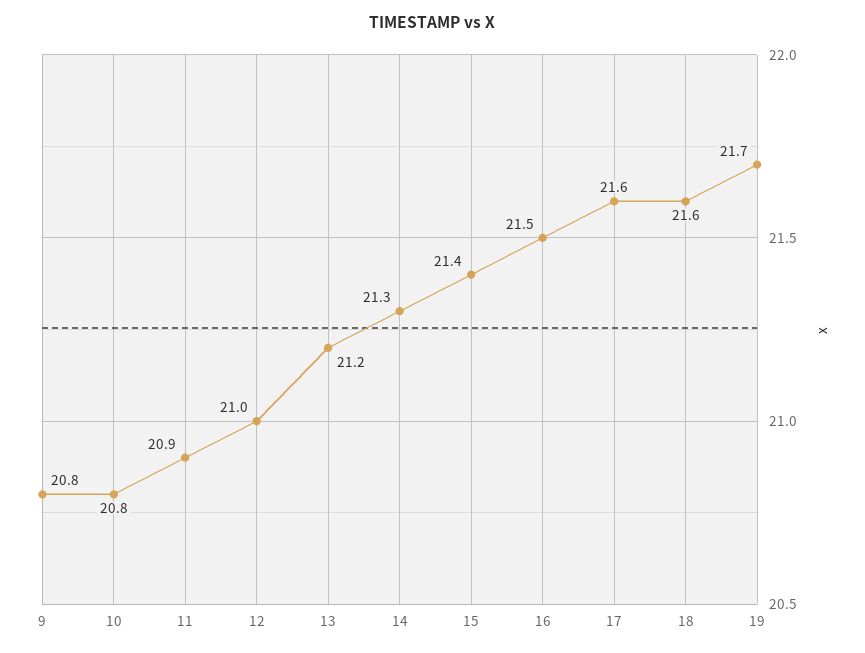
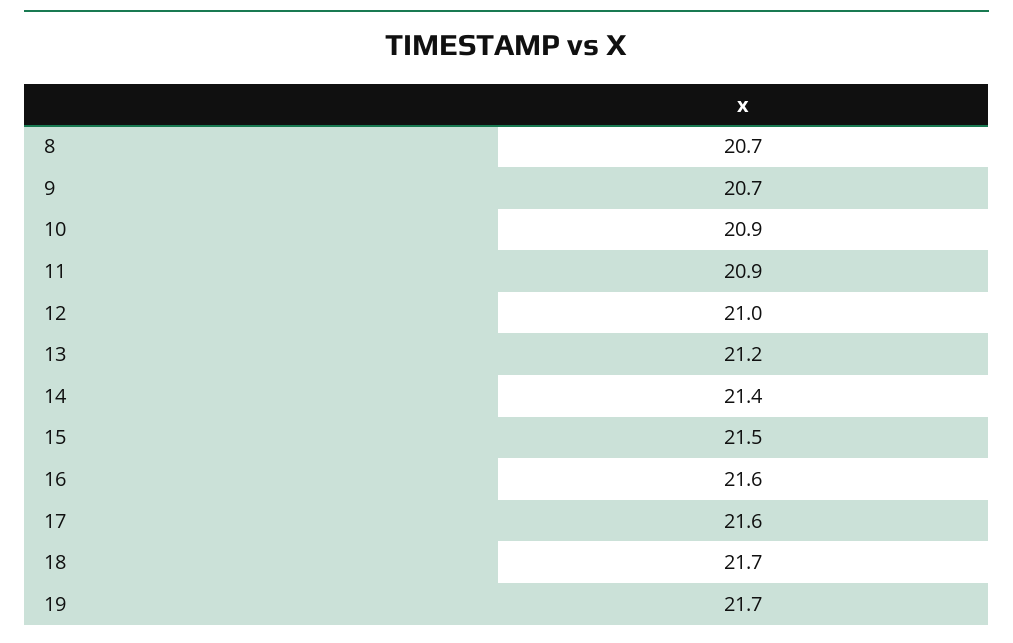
9: 20.8 -> 20.7
10: 20.8 -> 20.9
14: 21.3 -> 21.4
15: 21.4 -> 21.5
16: 21.5 -> 21.6
18: 21.6 -> 21.7
8: none -> 20.7

